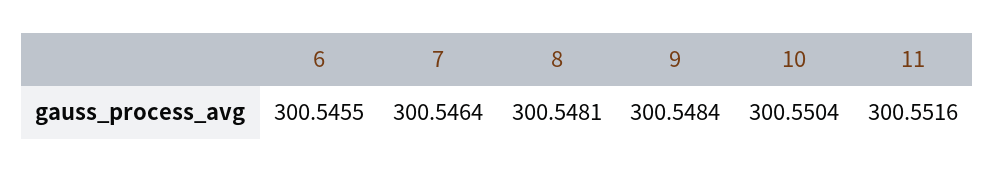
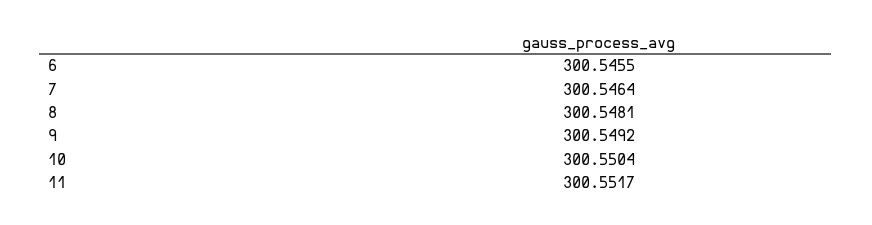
9: 300.5484 -> 300.5492
11: 300.5516 -> 300.5517

